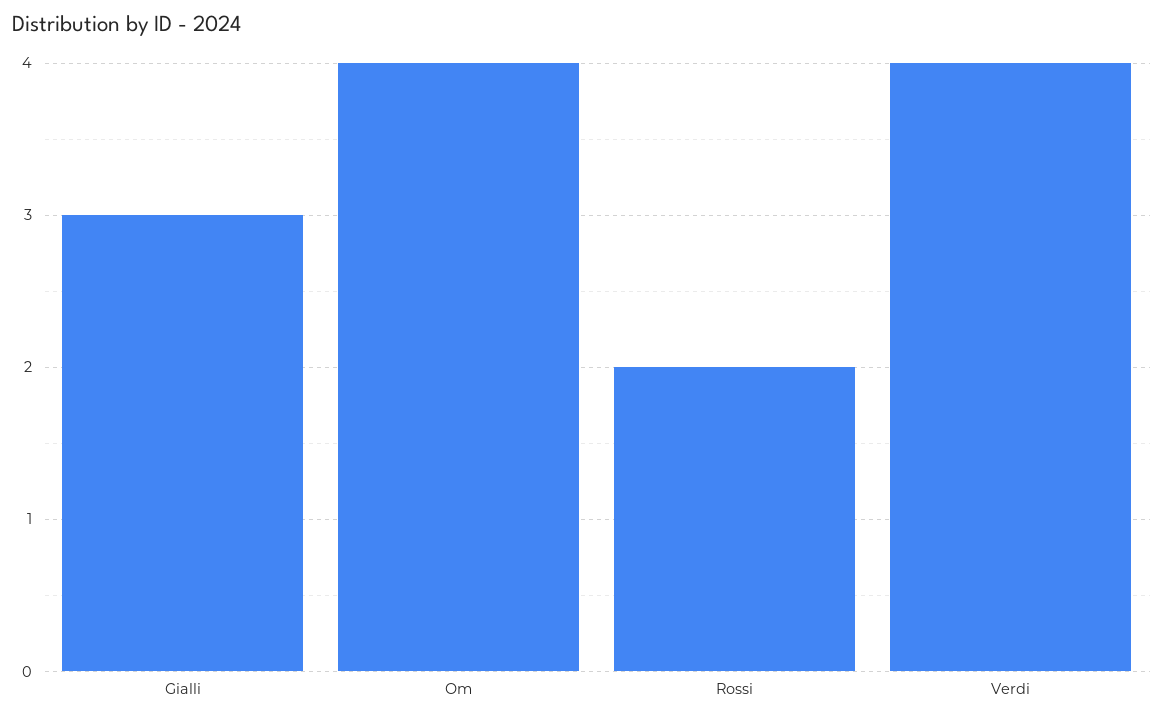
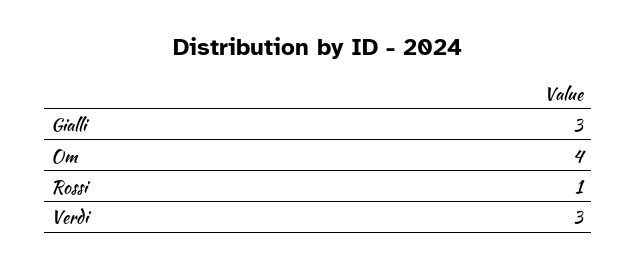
Rossi: 2 -> 1
Verdi: 4 -> 3

